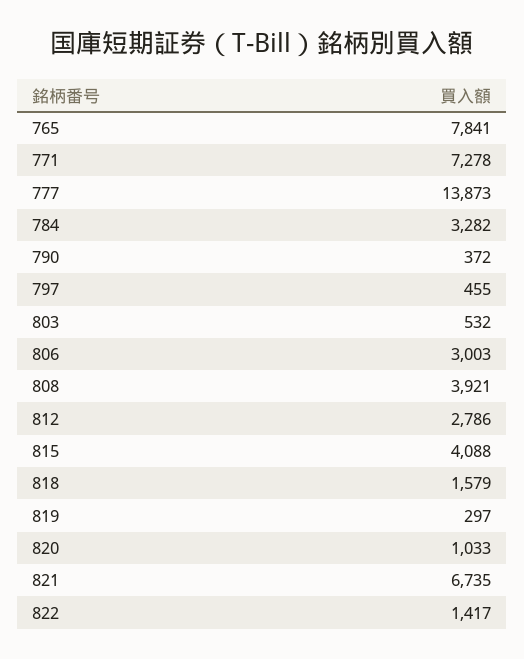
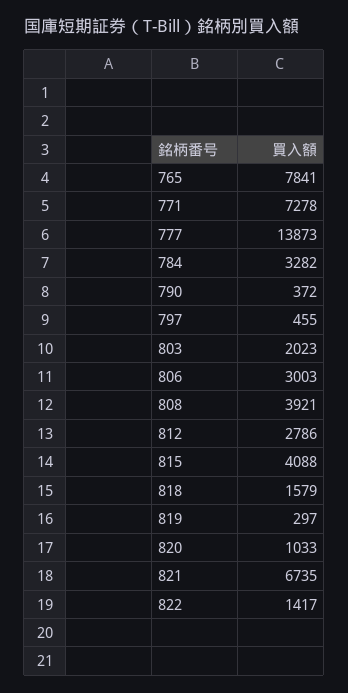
803: 532 -> 2023

